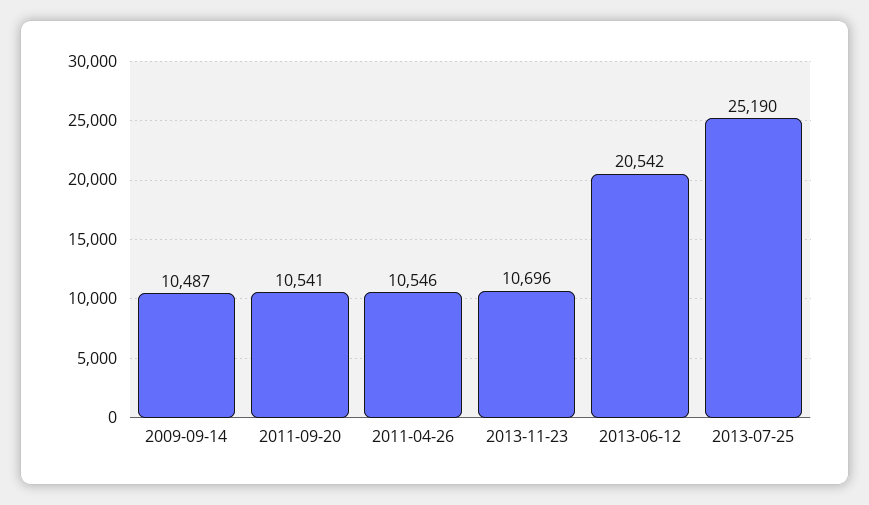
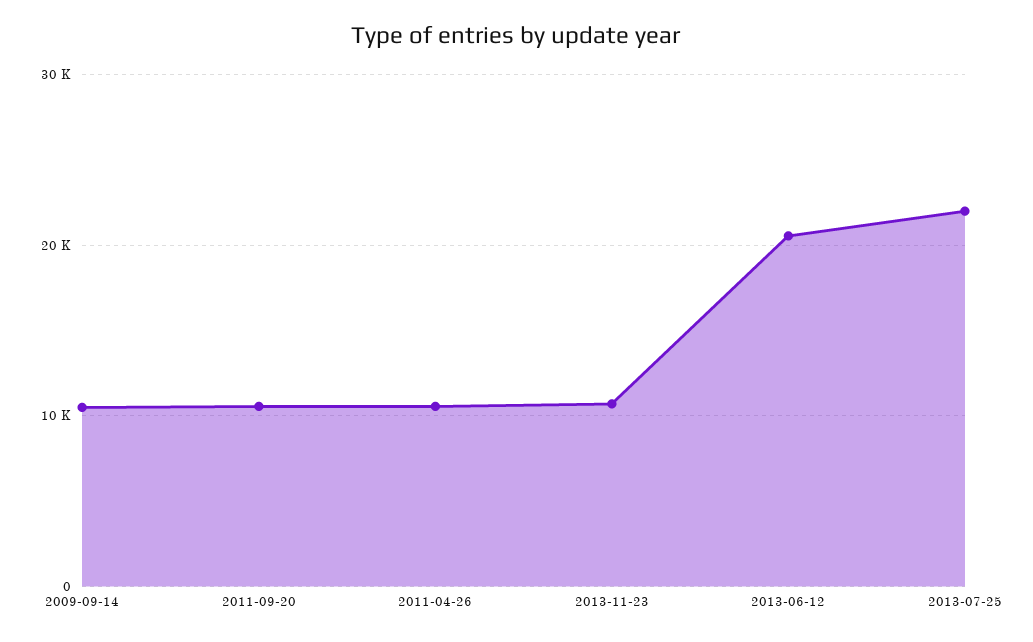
2013-07-25: 25190 -> 22000

